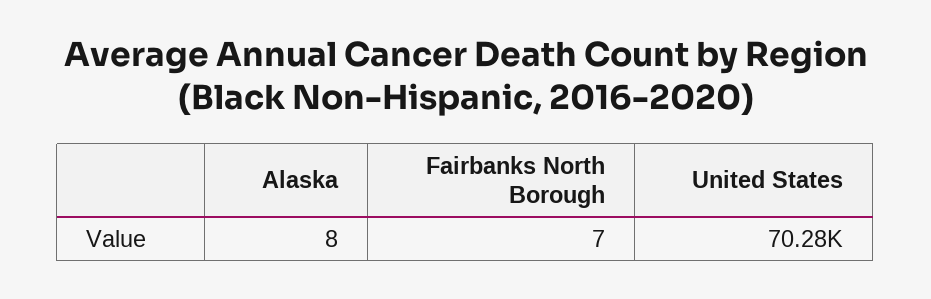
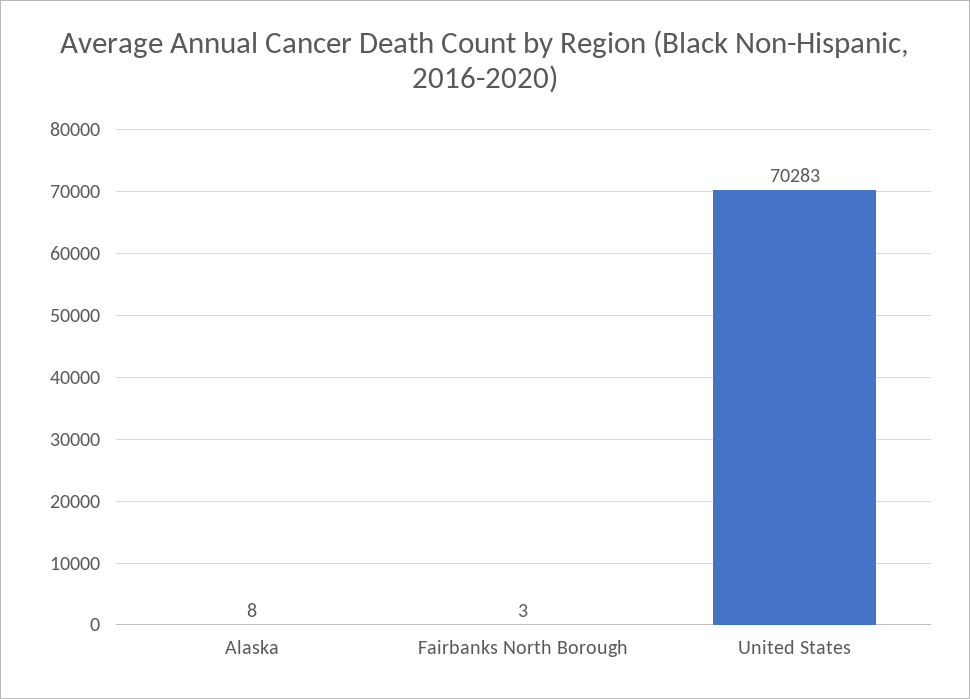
Fairbanks North Borough: 7 -> 3

